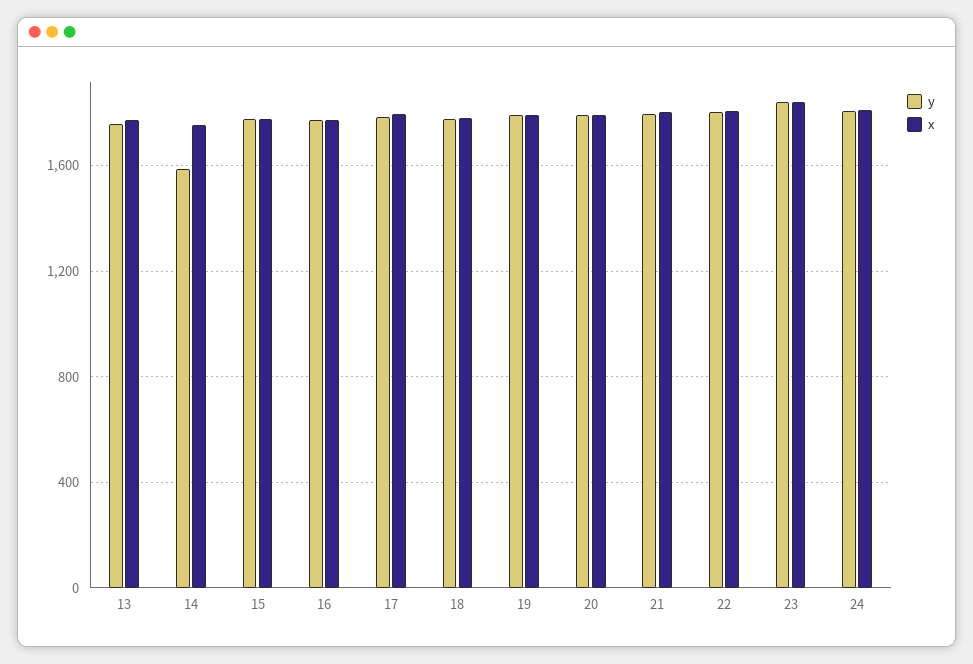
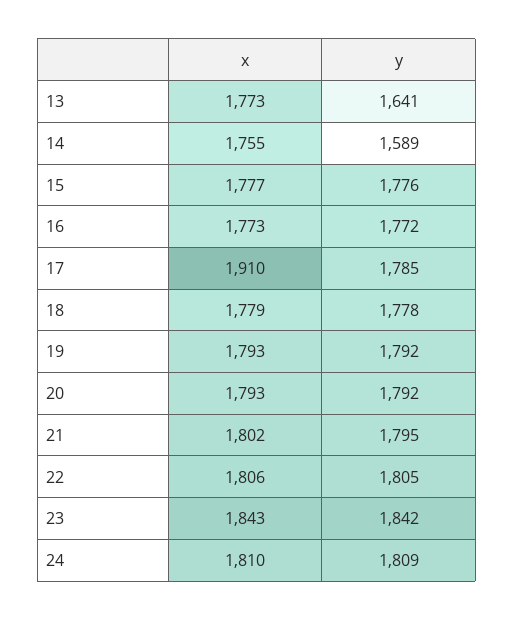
y, 13: 1750 -> 1641
x, 17: 1800 -> 1910

